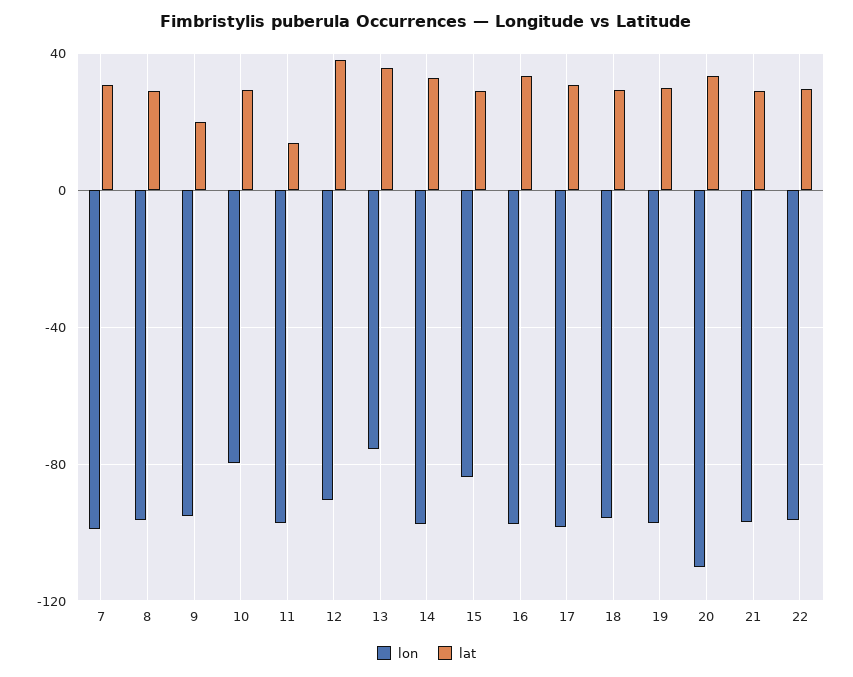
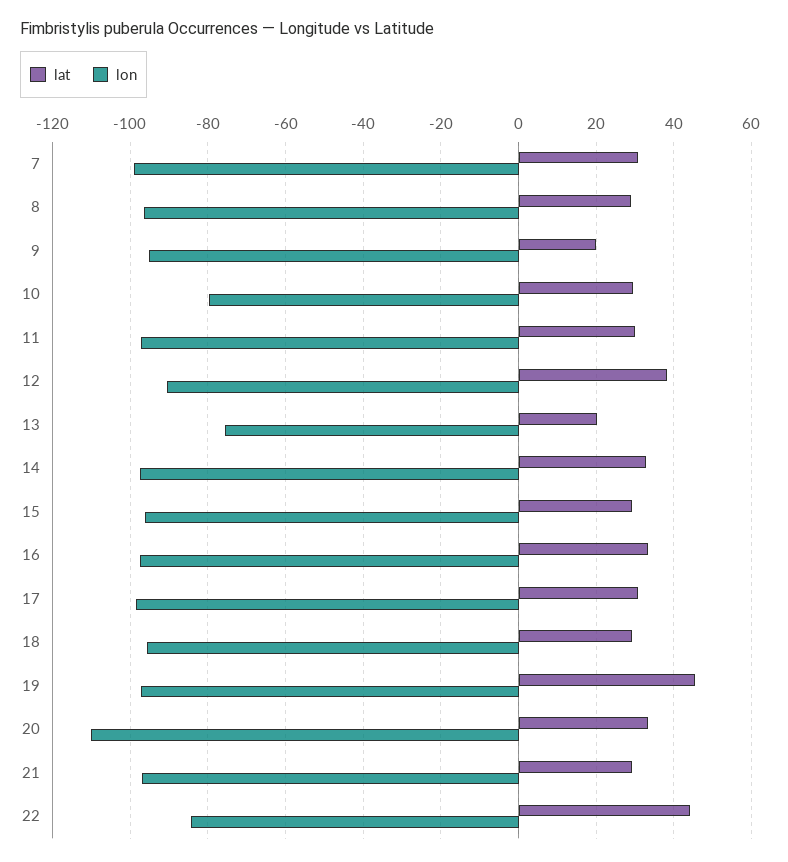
lat, 11: 15 -> 30
lat, 13: 35 -> 20
lon, 15: -85 -> -96
lat, 19: 30 -> 46
lon, 22: -95 -> -84
lat, 22: 30 -> 44

